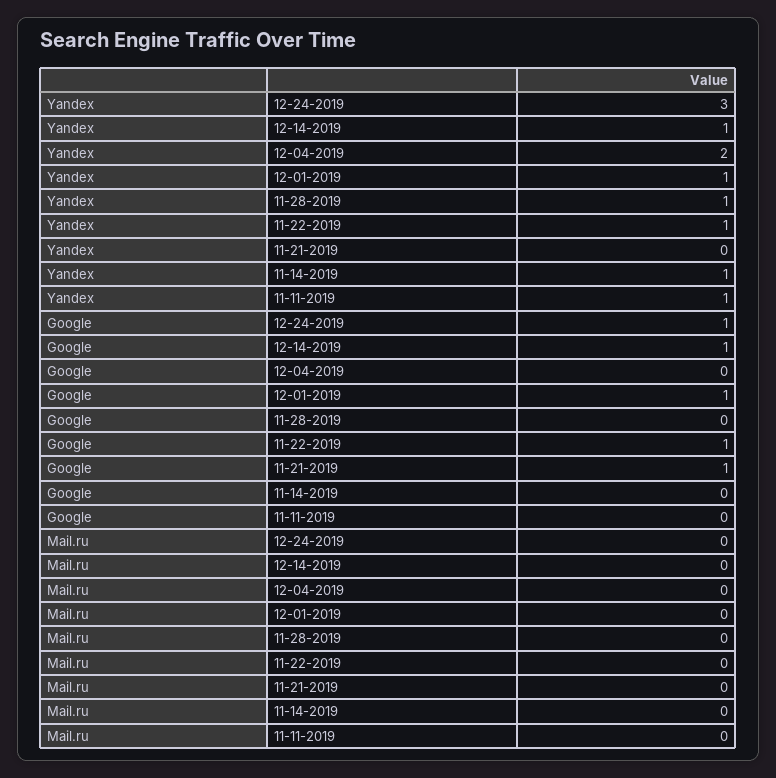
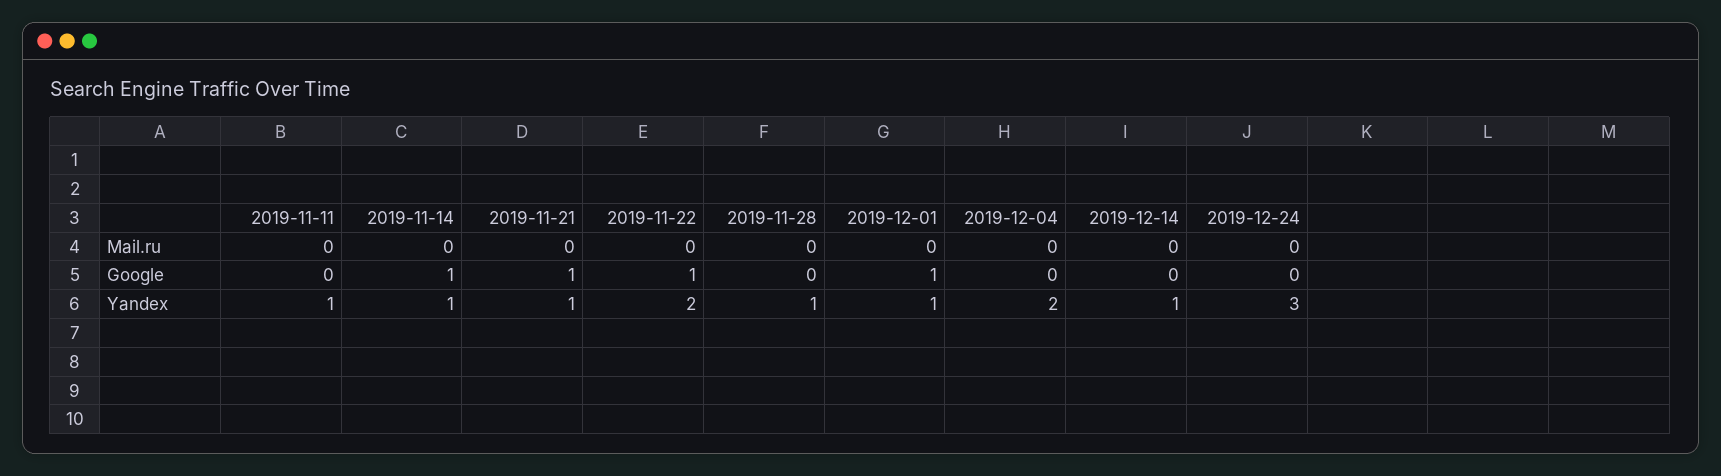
Yandex, 11-22-2019: 1 -> 2
Yandex, 11-21-2019: 0 -> 1
Google, 12-24-2019: 1 -> 0
Google, 12-14-2019: 1 -> 0
Google, 11-14-2019: 0 -> 1

